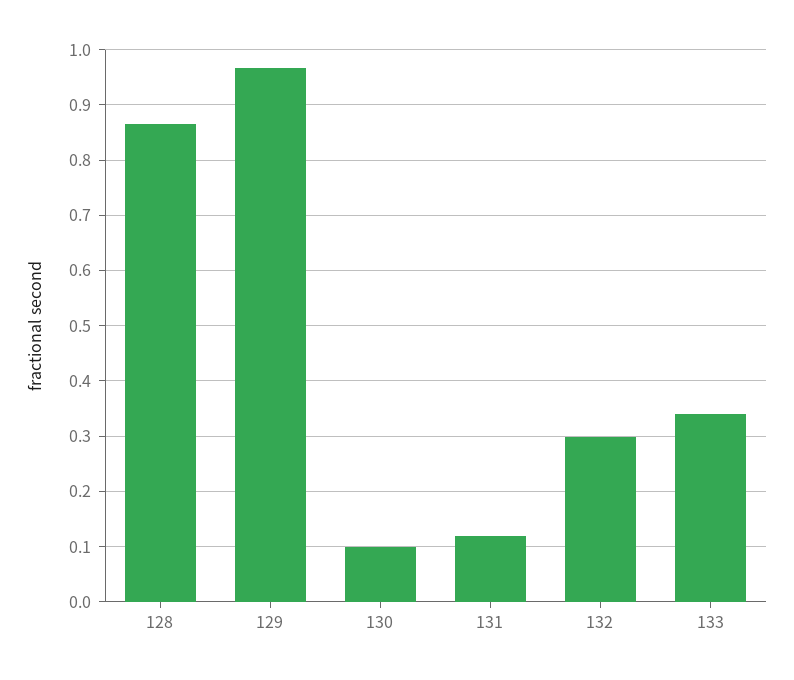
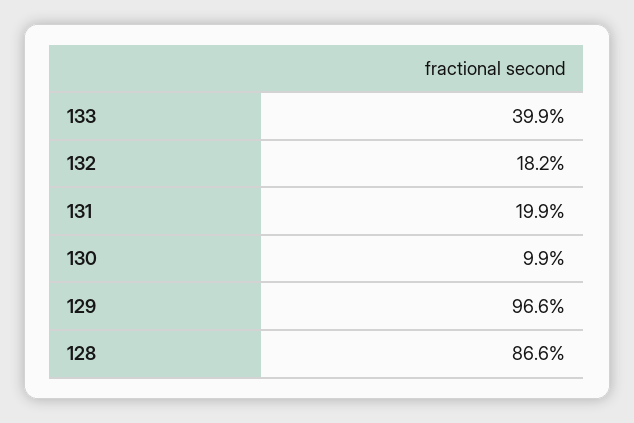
131: 0.12 -> 0.199
132: 0.3 -> 0.182
133: 0.34 -> 0.399

